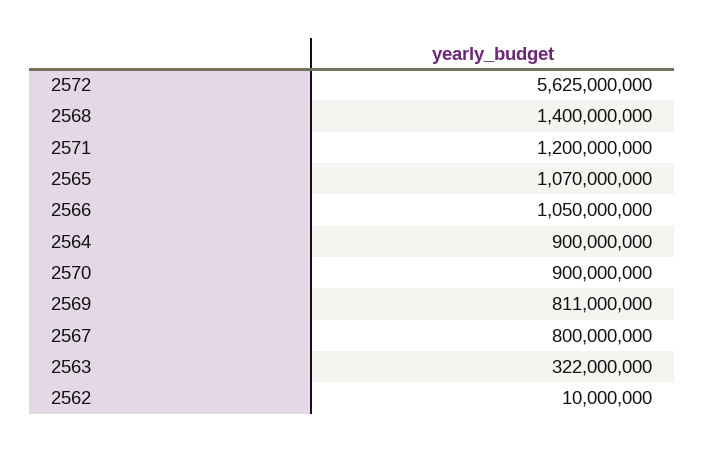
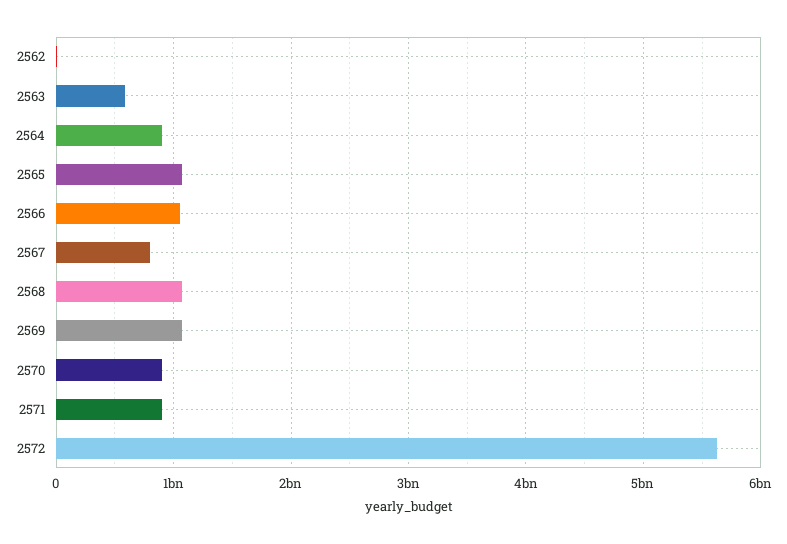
2568: 1400000000 -> 1100000000
2571: 1200000000 -> 900000000
2569: 811000000 -> 1100000000
2563: 322000000 -> 600000000

